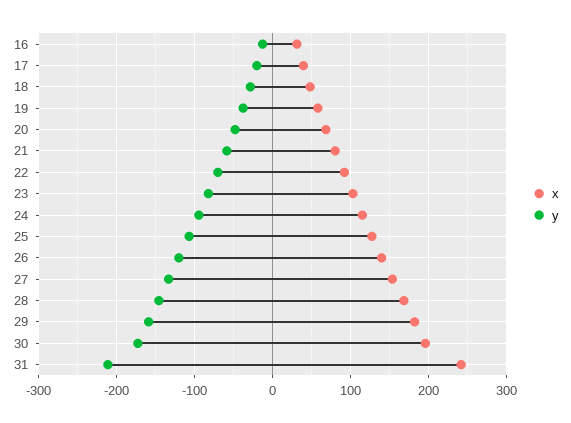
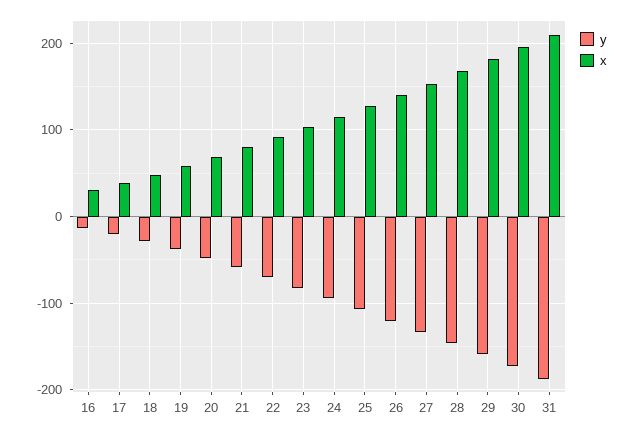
x, 31: 240 -> 210
y, 31: -210 -> -190

